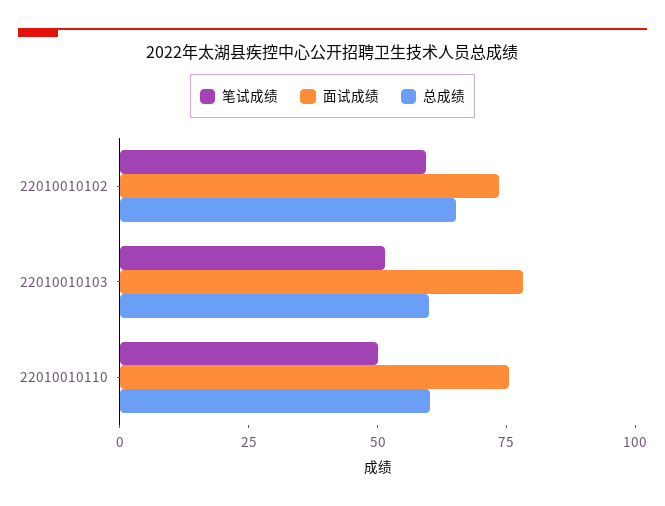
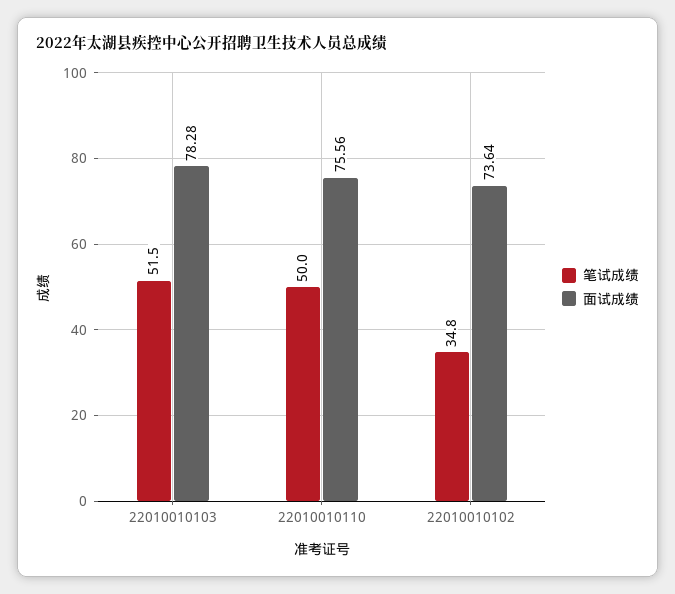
笔试成绩, 22010010102: 60 -> 34.8
总成绩, 22010010102: 65 -> none
总成绩, 22010010103: 60 -> none
总成绩, 22010010110: 60 -> none

